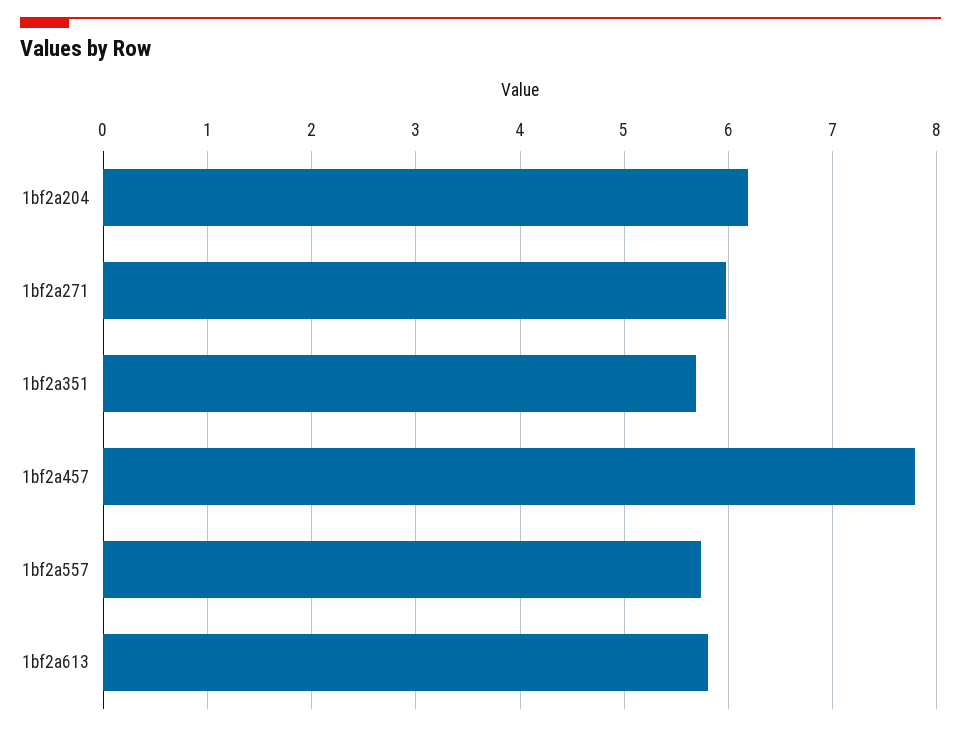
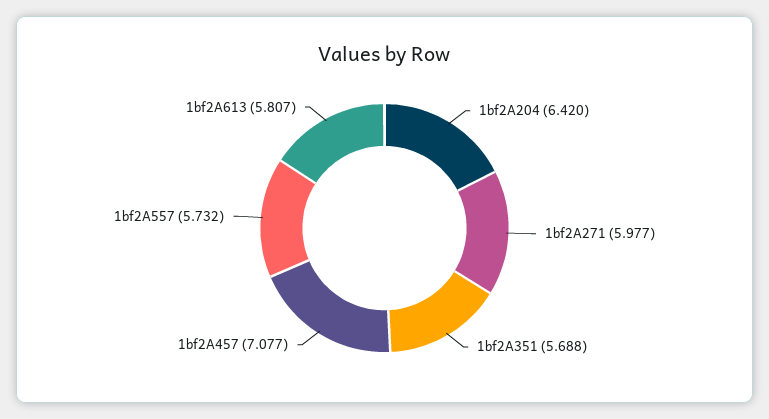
1bf2a204: 6.2 -> 6.42
1bf2a457: 7.8 -> 7.077

